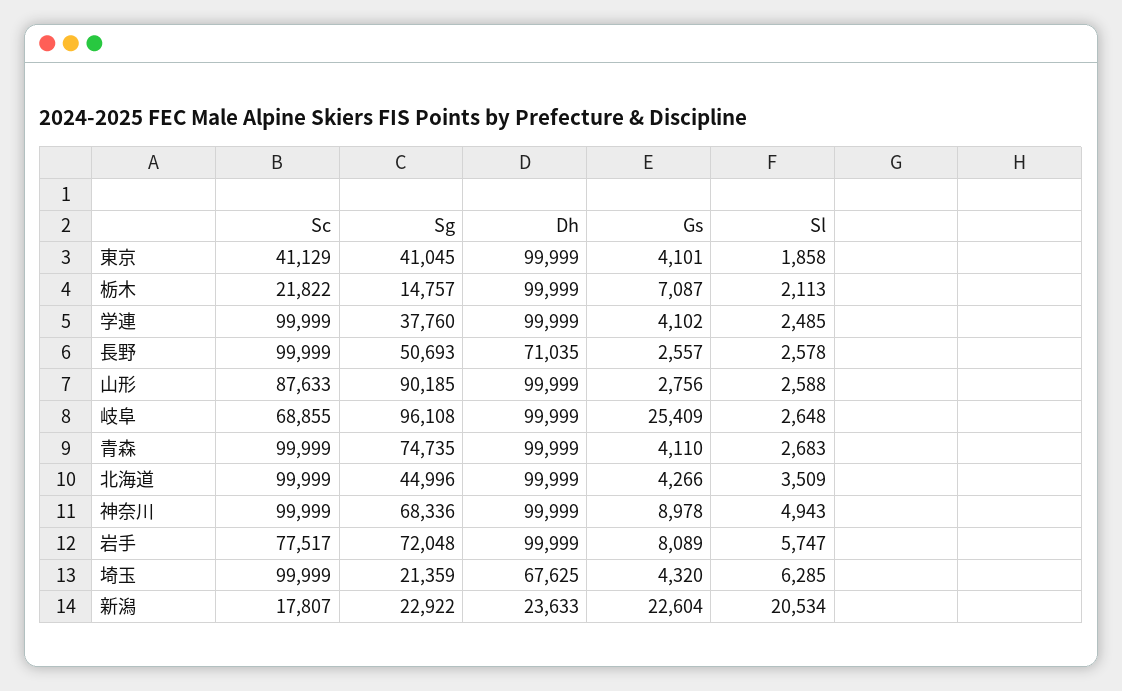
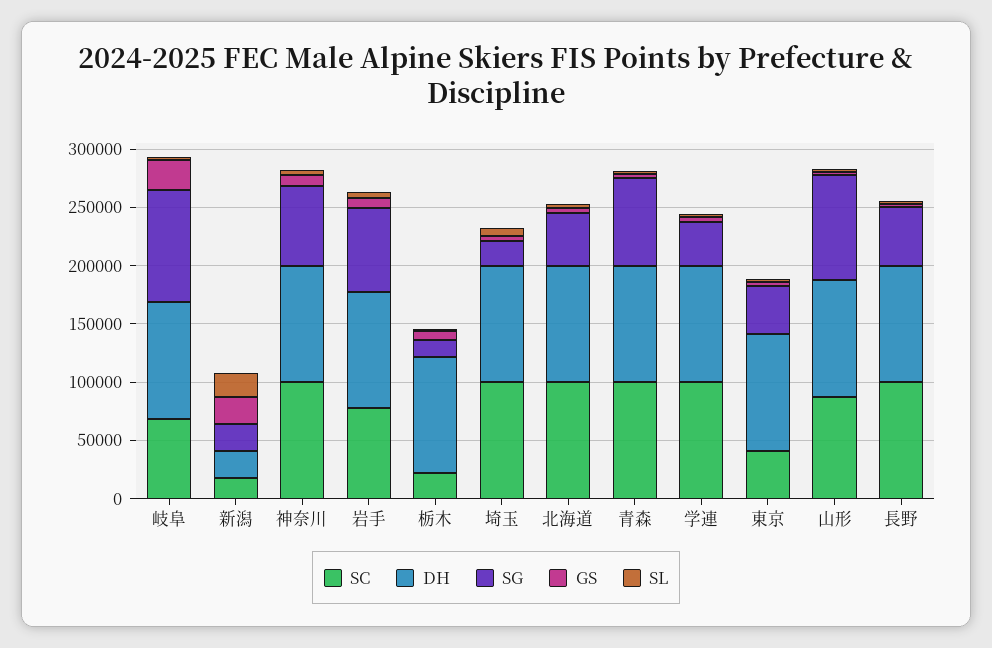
Dh, 長野: 71035 -> 100000
Dh, 埼玉: 67625 -> 100000

